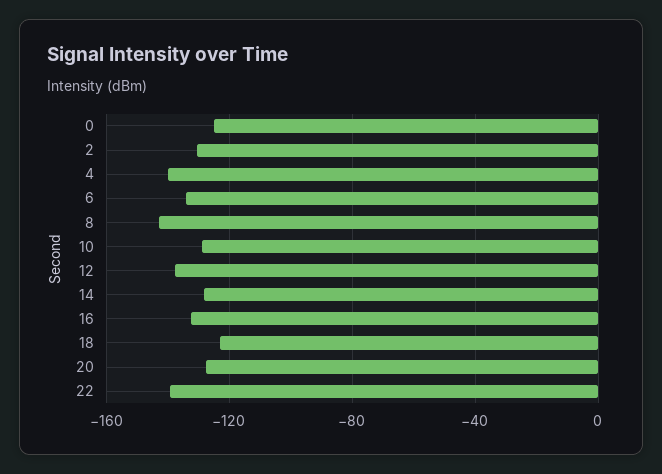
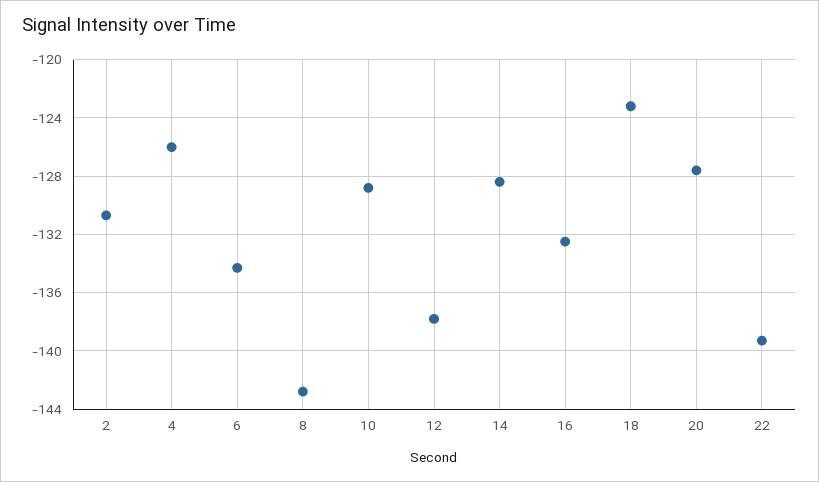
0: -125 -> none
4: -140 -> -126

